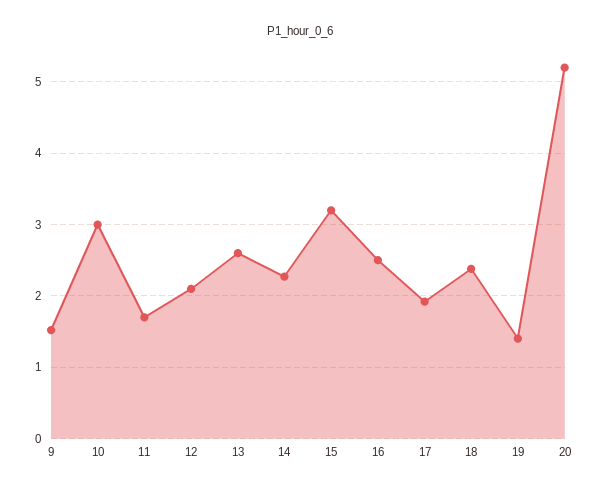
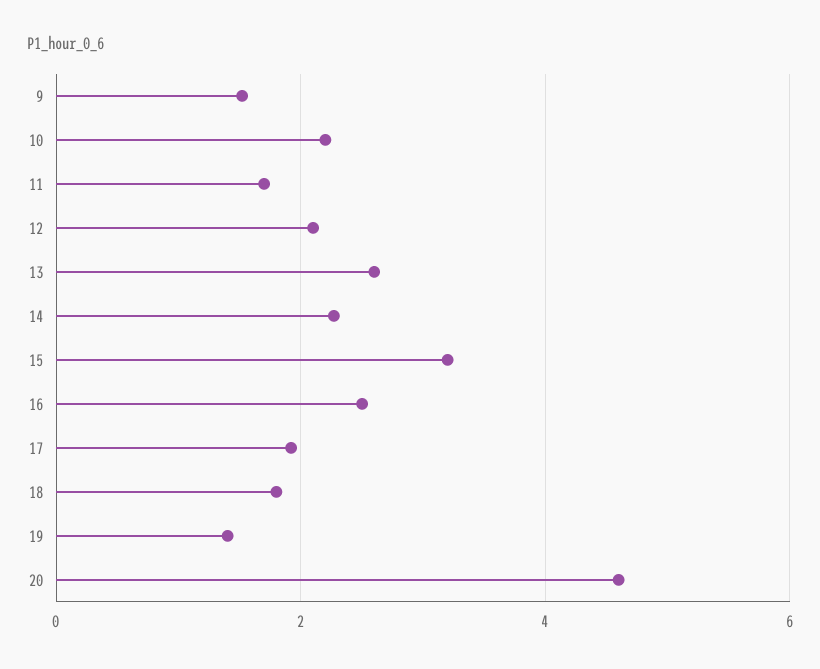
10: 3 -> 2.2
18: 2.4 -> 1.8
20: 5.2 -> 4.6

